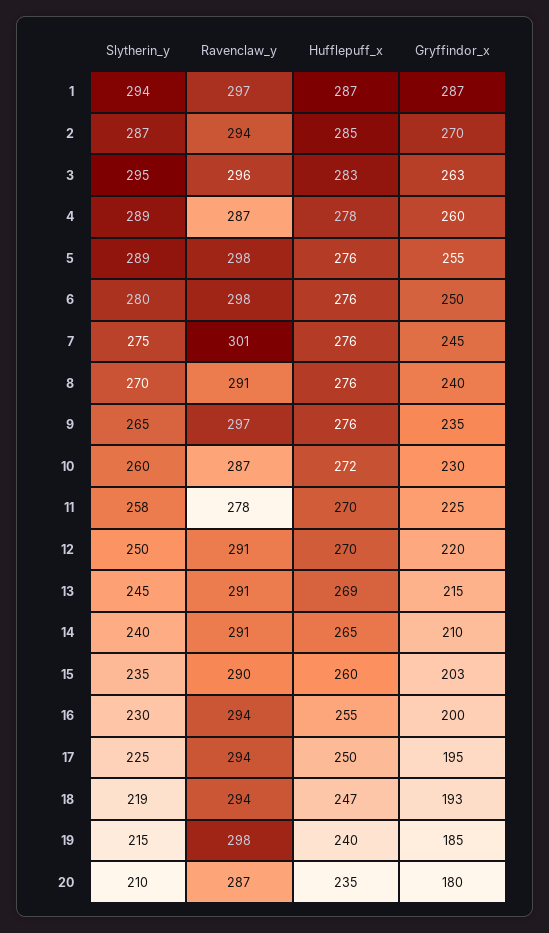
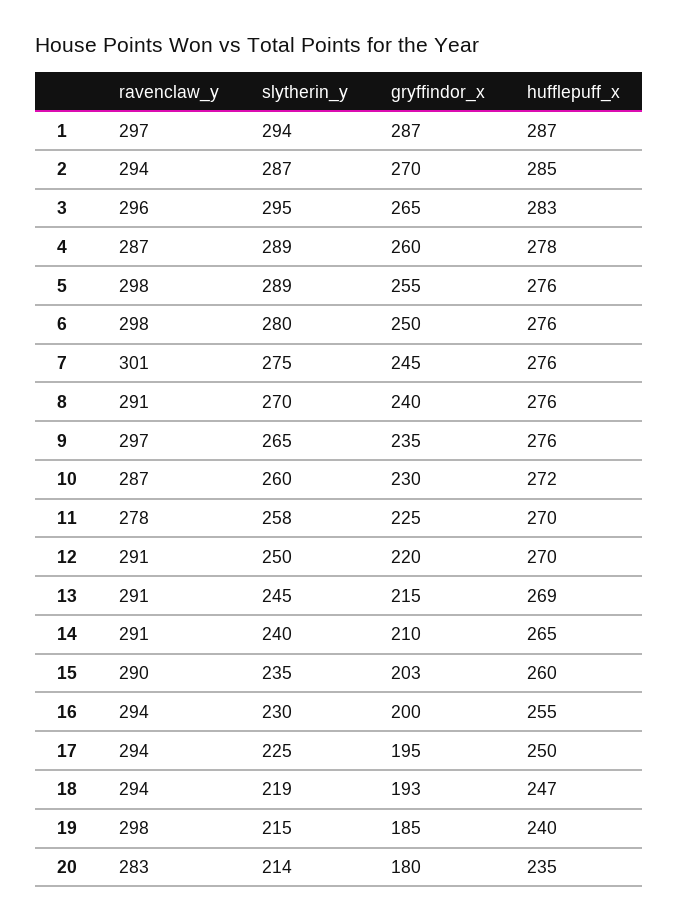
Gryffindor_x, 3: 263 -> 265
Slytherin_y, 20: 210 -> 214
Ravenclaw_y, 20: 287 -> 283

